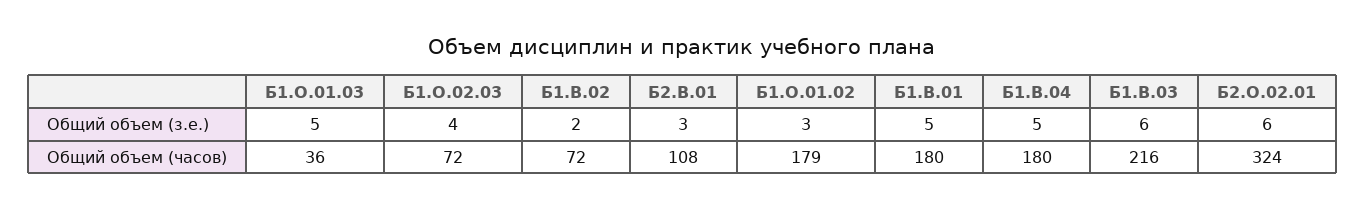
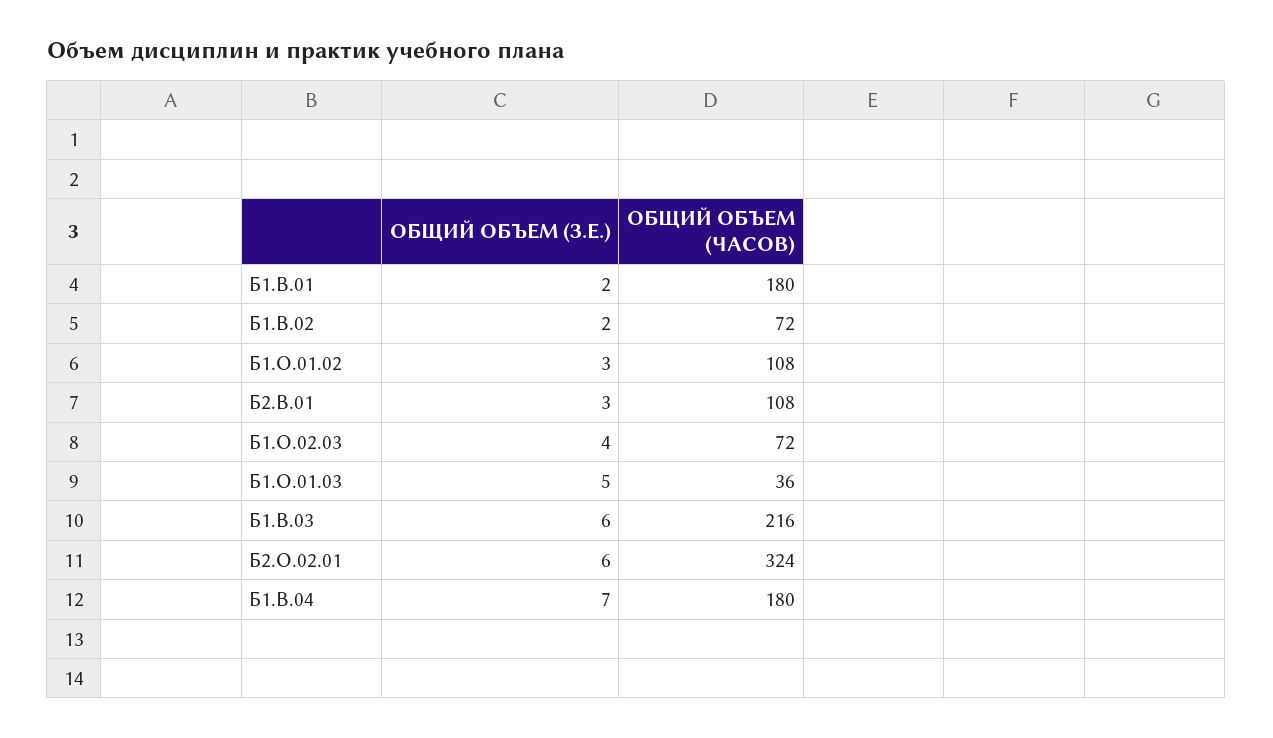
Б1.В.01, Общий объем (з.е.): 5 -> 2
Б1.В.04, Общий объем (з.е.): 5 -> 7
Б1.О.01.02, Общий объем (часов): 179 -> 108

